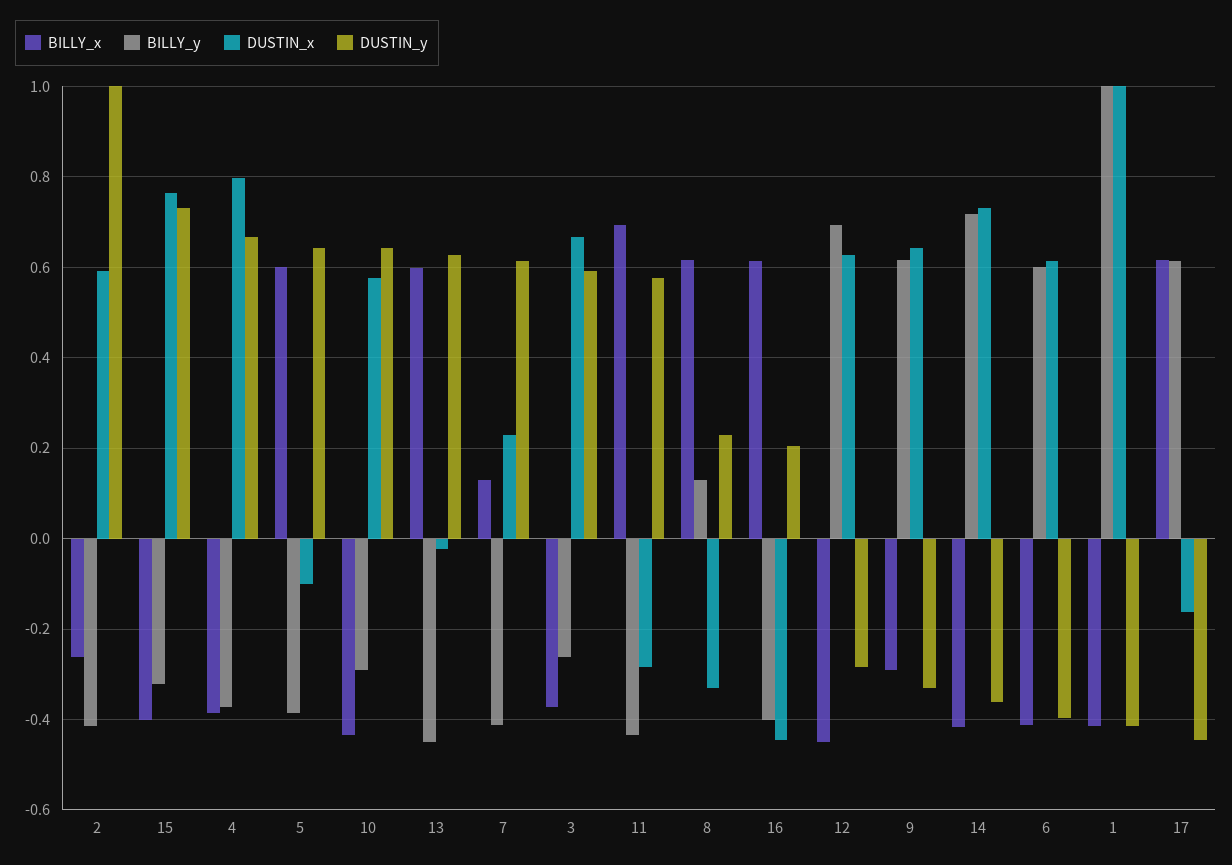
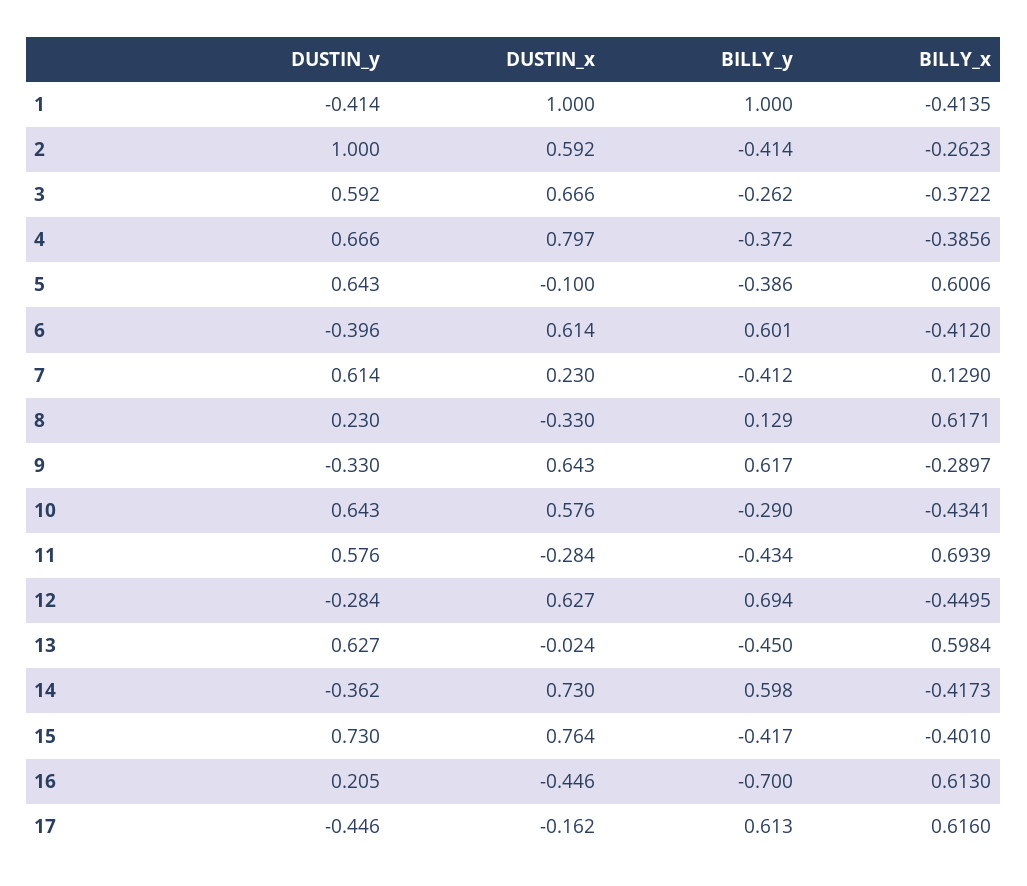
BILLY_y, 15: -0.32 -> -0.417
BILLY_y, 16: -0.4 -> -0.7
BILLY_y, 14: 0.72 -> 0.598

